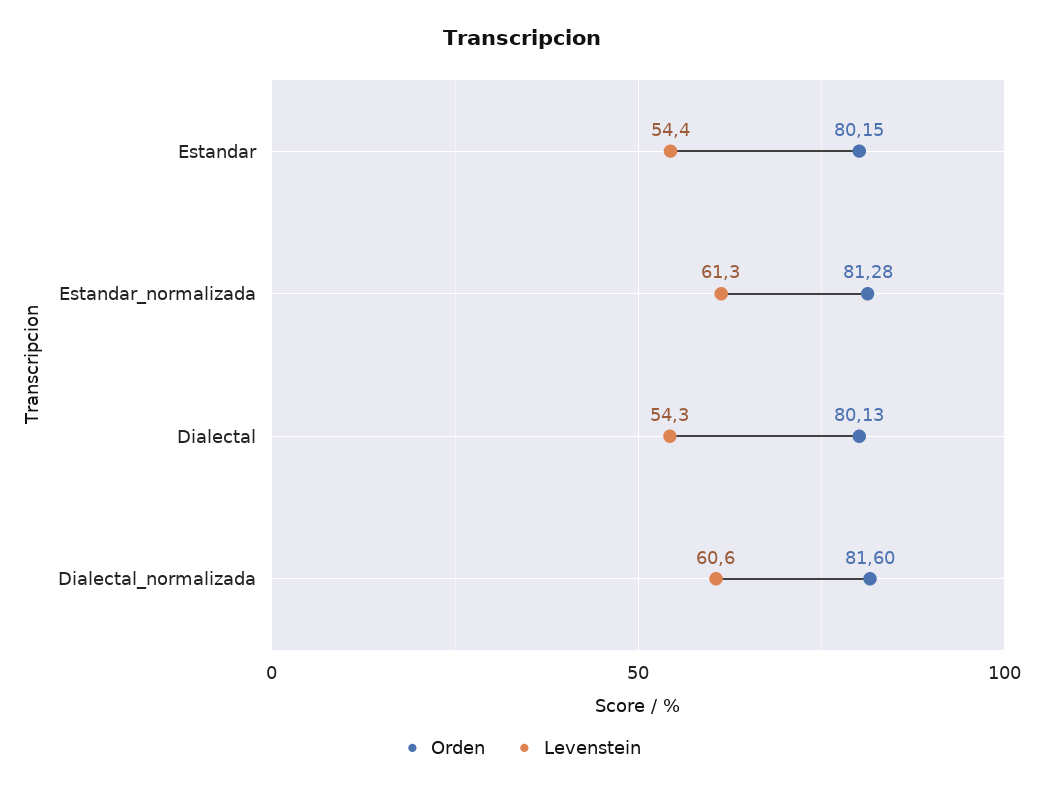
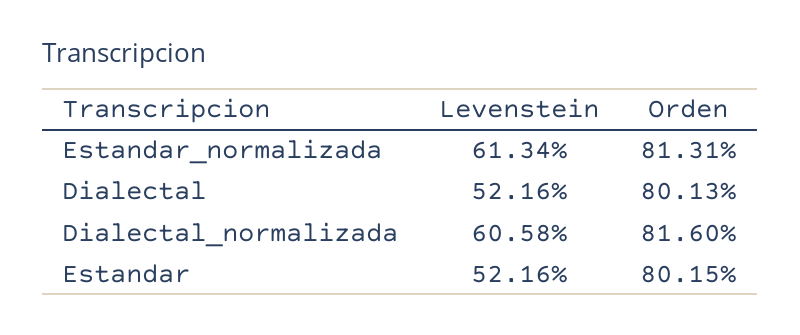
Levenstein, Estandar: 54.4 -> 52.16
Orden, Estandar_normalizada: 81.28 -> 81.31
Levenstein, Dialectal: 54.3 -> 52.16

